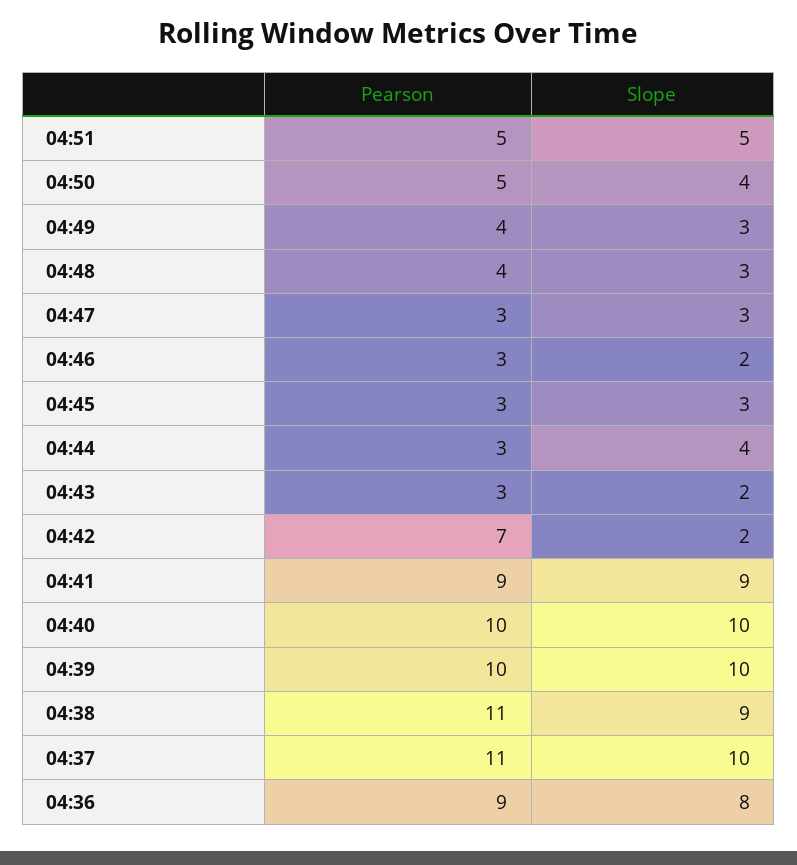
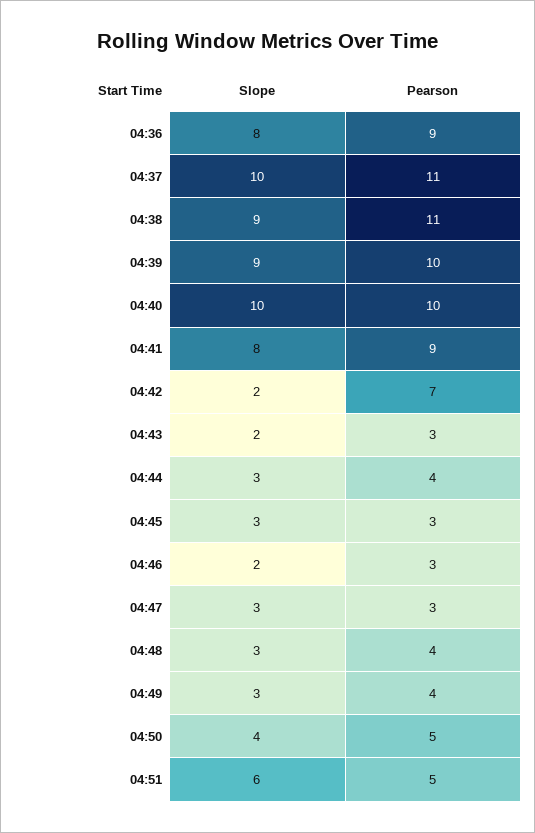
Slope, 04:51: 5 -> 6
Pearson, 04:44: 3 -> 4
Slope, 04:44: 4 -> 3
Slope, 04:41: 9 -> 8
Slope, 04:39: 10 -> 9

